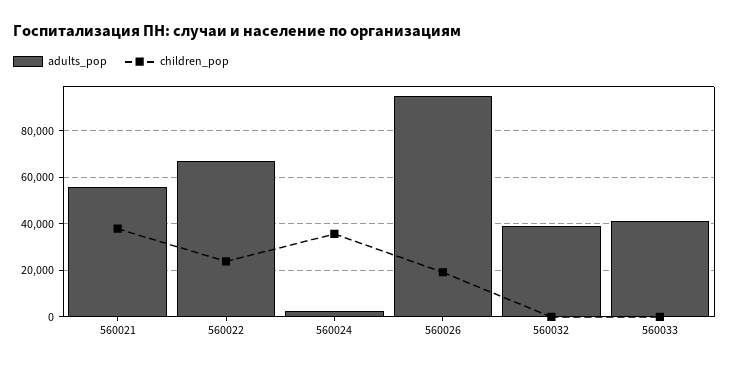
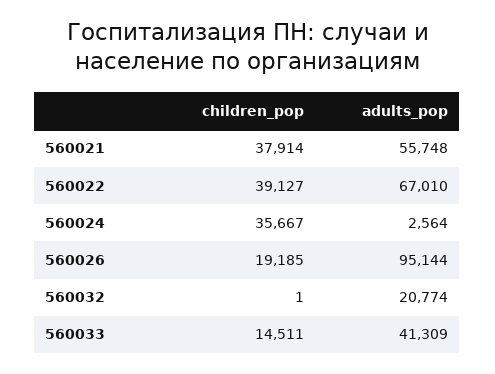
children_pop, 560022: 25000 -> 39127
adults_pop, 560032: 40000 -> 20774
children_pop, 560033: 0 -> 14511

